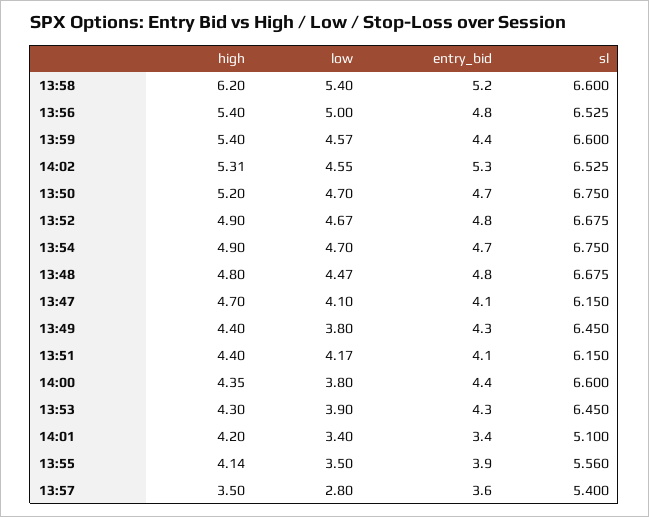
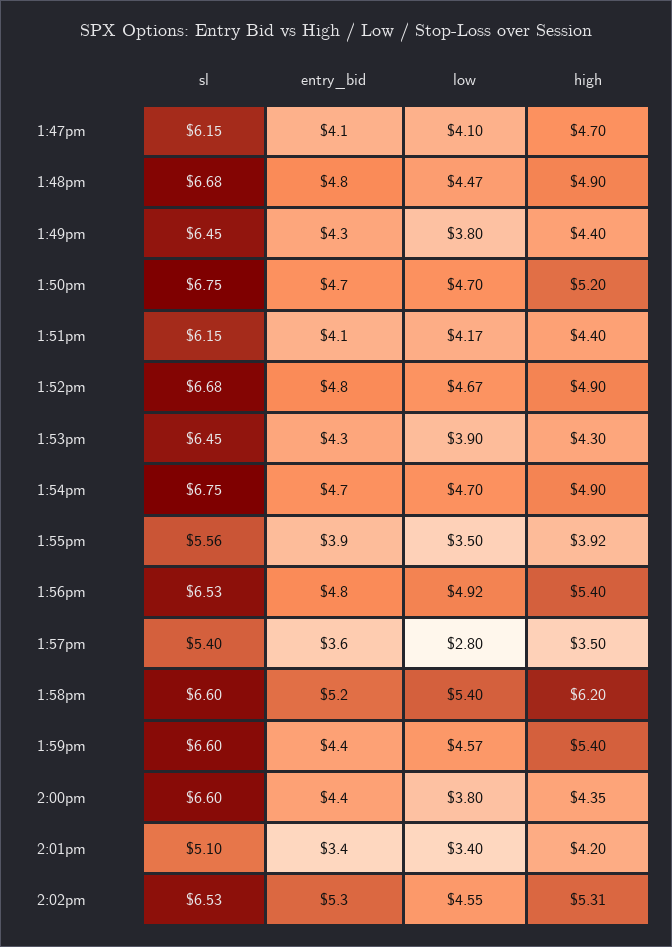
low, 13:56: 5 -> 4.92
high, 13:48: 4.8 -> 4.9
high, 13:55: 4.14 -> 3.92

